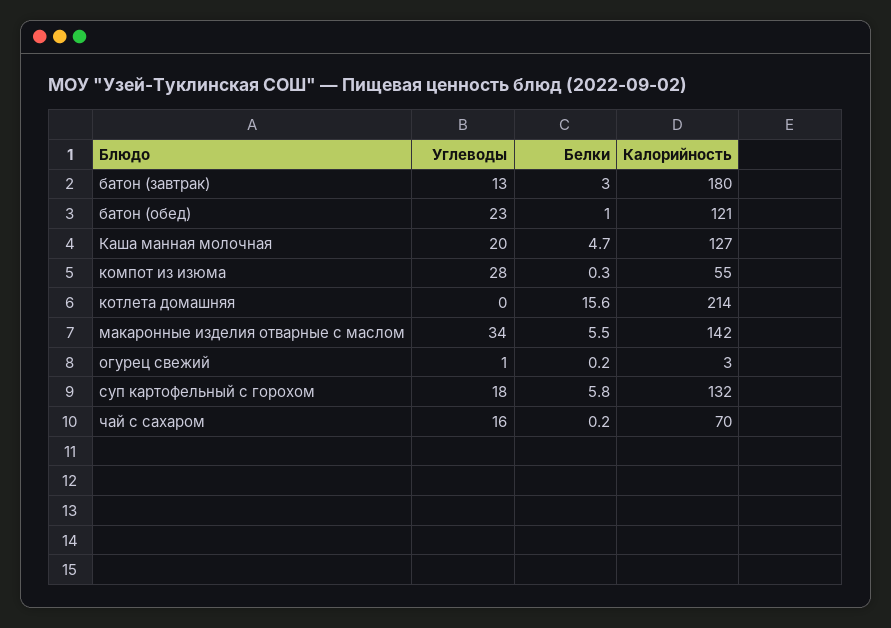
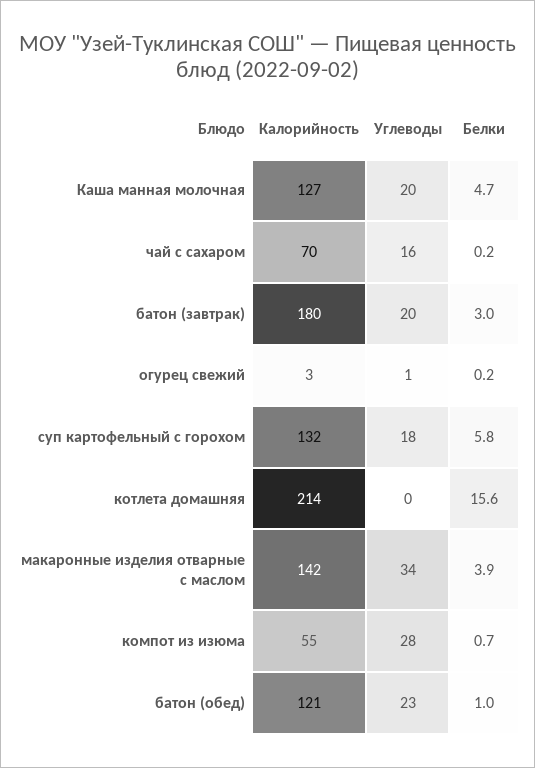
Углеводы, батон (завтрак): 13 -> 20
Белки, компот из изюма: 0.3 -> 0.7
Белки, макаронные изделия отварные с маслом: 5.5 -> 3.9

